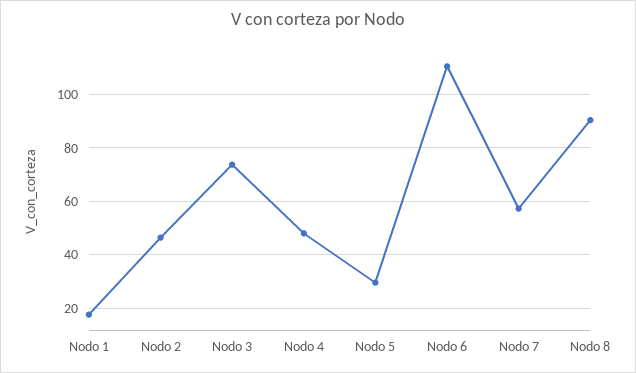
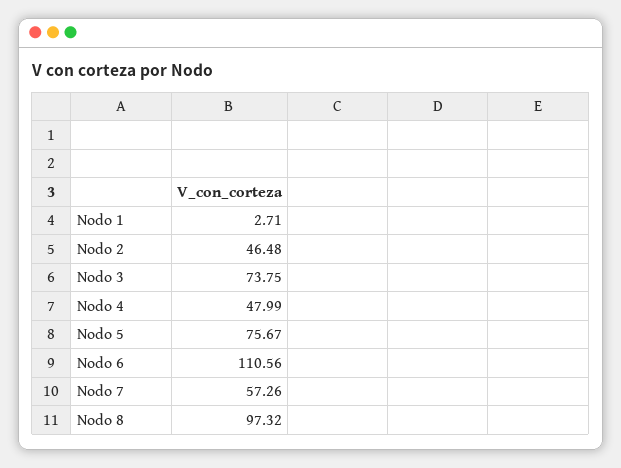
Nodo 1: 17.5 -> 2.71
Nodo 5: 30 -> 75.67
Nodo 8: 90 -> 97.32

